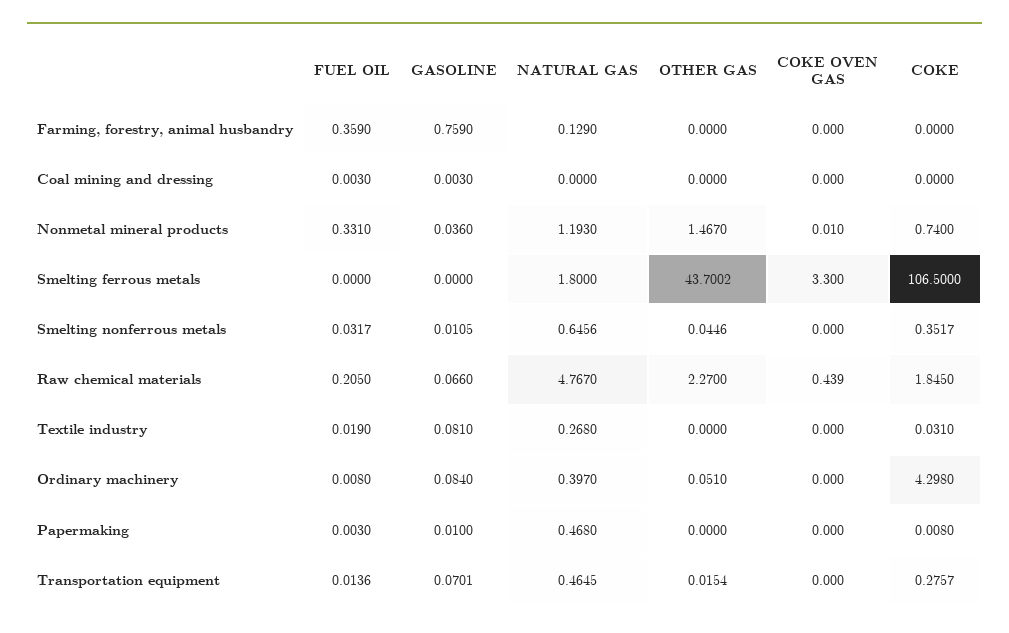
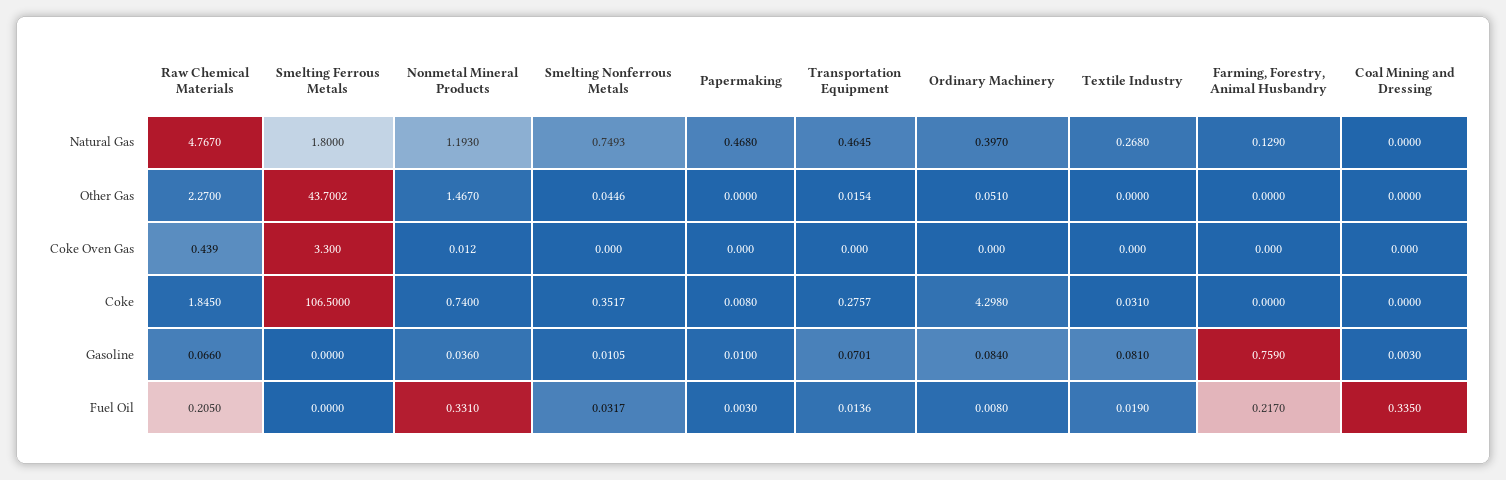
FUEL OIL, Farming, forestry, animal husbandry: 0.359 -> 0.217
FUEL OIL, Coal mining and dressing: 0.003 -> 0.335
COKE OVEN GAS, Nonmetal mineral products: 0.01 -> 0.012
NATURAL GAS, Smelting nonferrous metals: 0.6456 -> 0.7493

